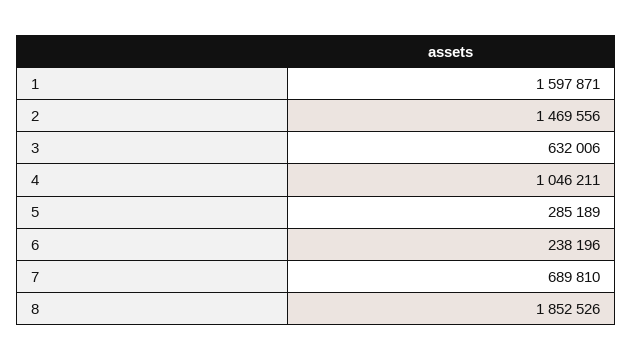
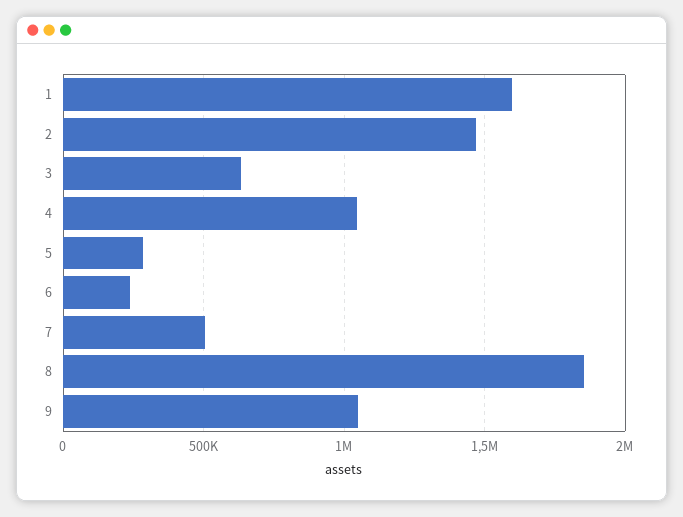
7: 689810 -> 500000
9: none -> 1050000

